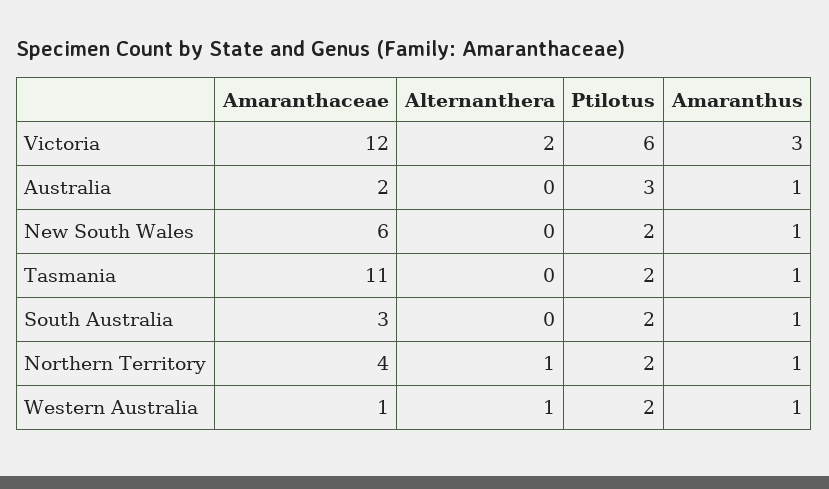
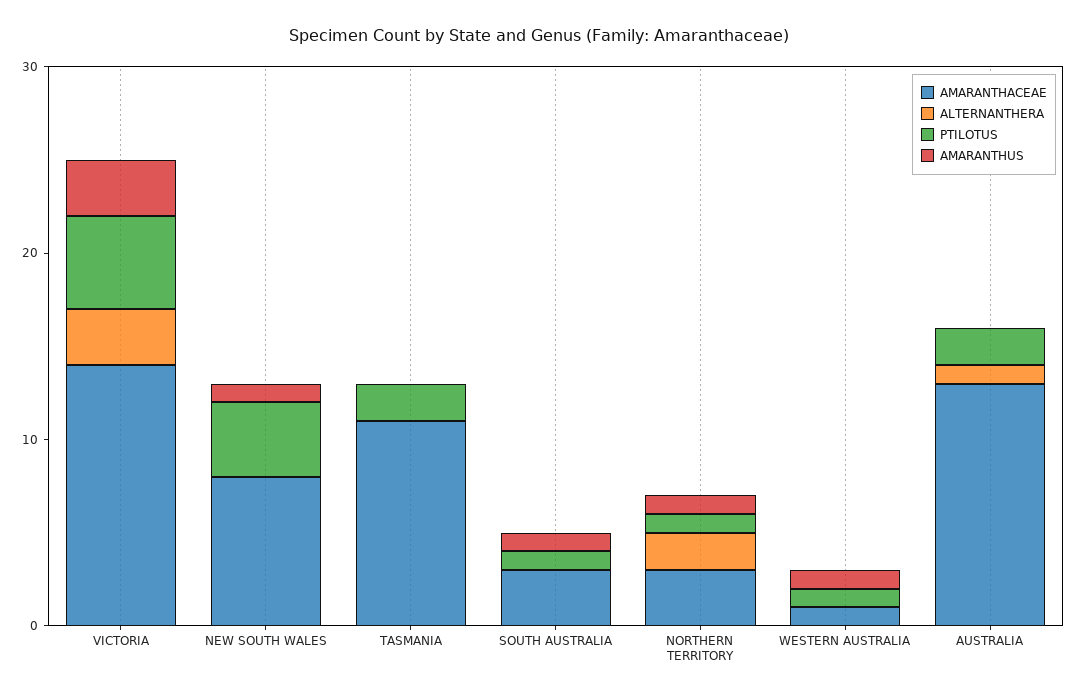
Amaranthaceae, Victoria: 12 -> 14
Alternanthera, Victoria: 2 -> 3
Ptilotus, Victoria: 6 -> 5
Amaranthaceae, Australia: 2 -> 13
Alternanthera, Australia: 0 -> 1
Ptilotus, Australia: 3 -> 2
Amaranthus, Australia: 1 -> 0
Amaranthaceae, New South Wales: 6 -> 8
Ptilotus, New South Wales: 2 -> 4
Amaranthus, Tasmania: 1 -> 0
Ptilotus, South Australia: 2 -> 1
Amaranthaceae, Northern Territory: 4 -> 3
Alternanthera, Northern Territory: 1 -> 2
Ptilotus, Northern Territory: 2 -> 1
Alternanthera, Western Australia: 1 -> 0
Ptilotus, Western Australia: 2 -> 1

